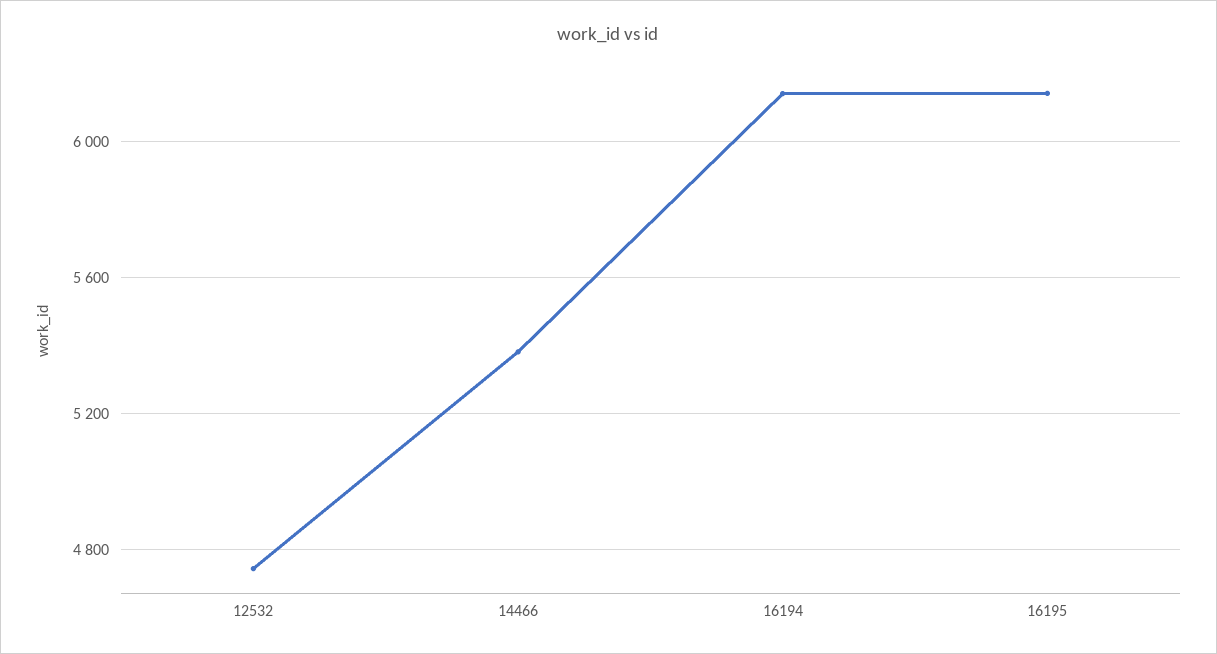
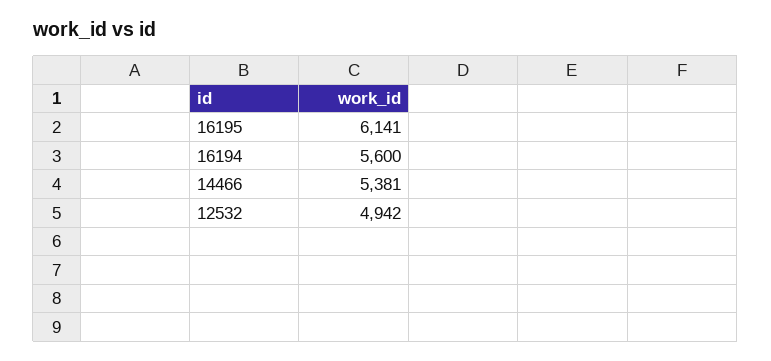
12532: 4750 -> 4942
16194: 6150 -> 5600

